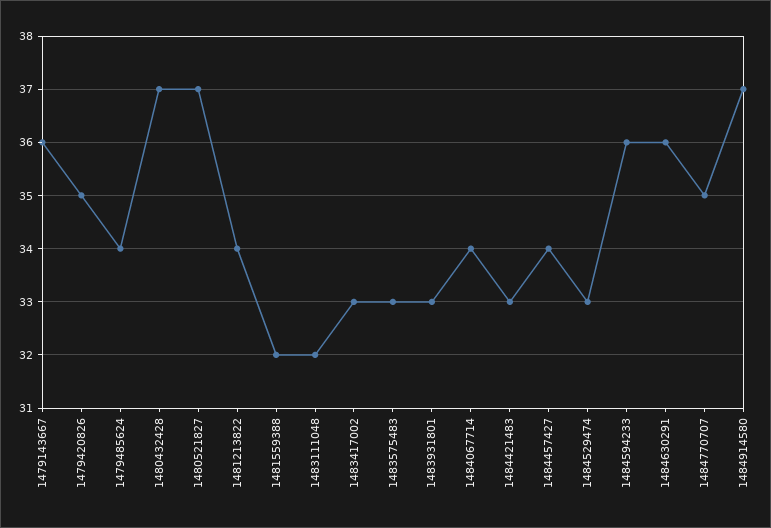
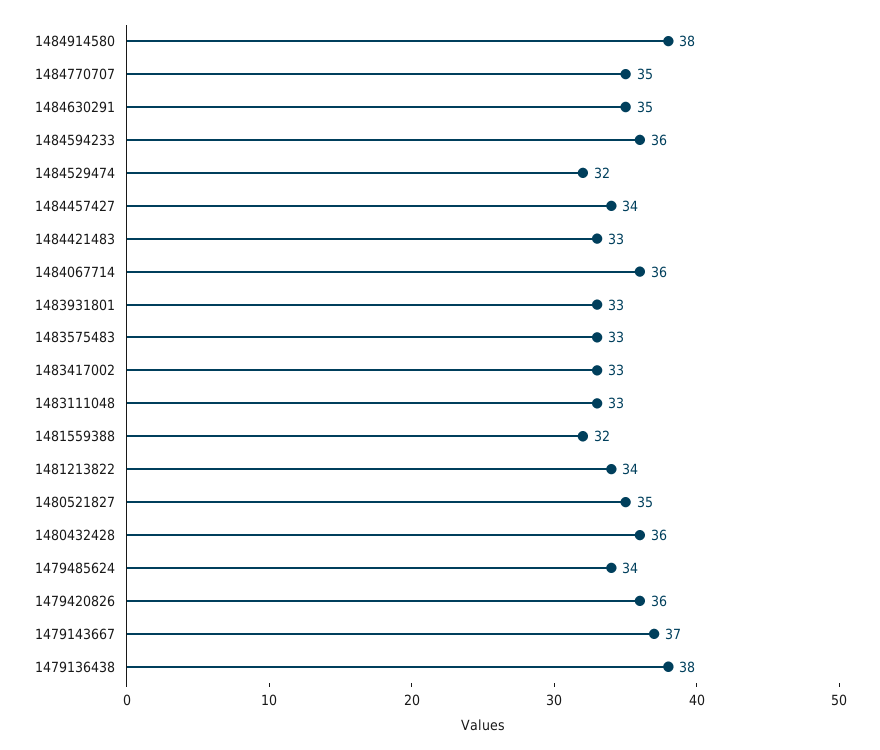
1479143667: 36 -> 37
1479420826: 35 -> 36
1480432428: 37 -> 36
1480521827: 37 -> 35
1483111048: 32 -> 33
1484067714: 34 -> 36
1484529474: 33 -> 32
1484630291: 36 -> 35
1484914580: 37 -> 38
1479136438: none -> 38

